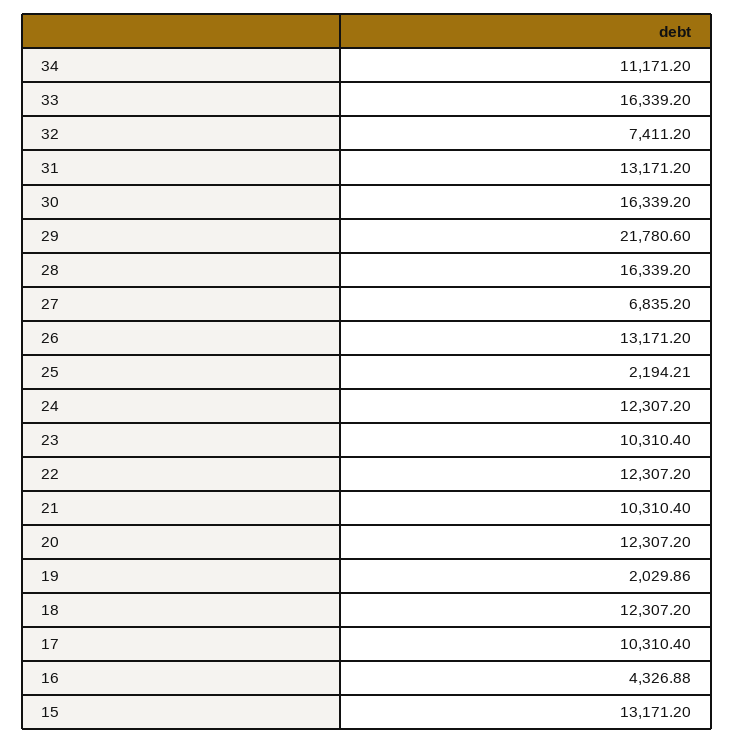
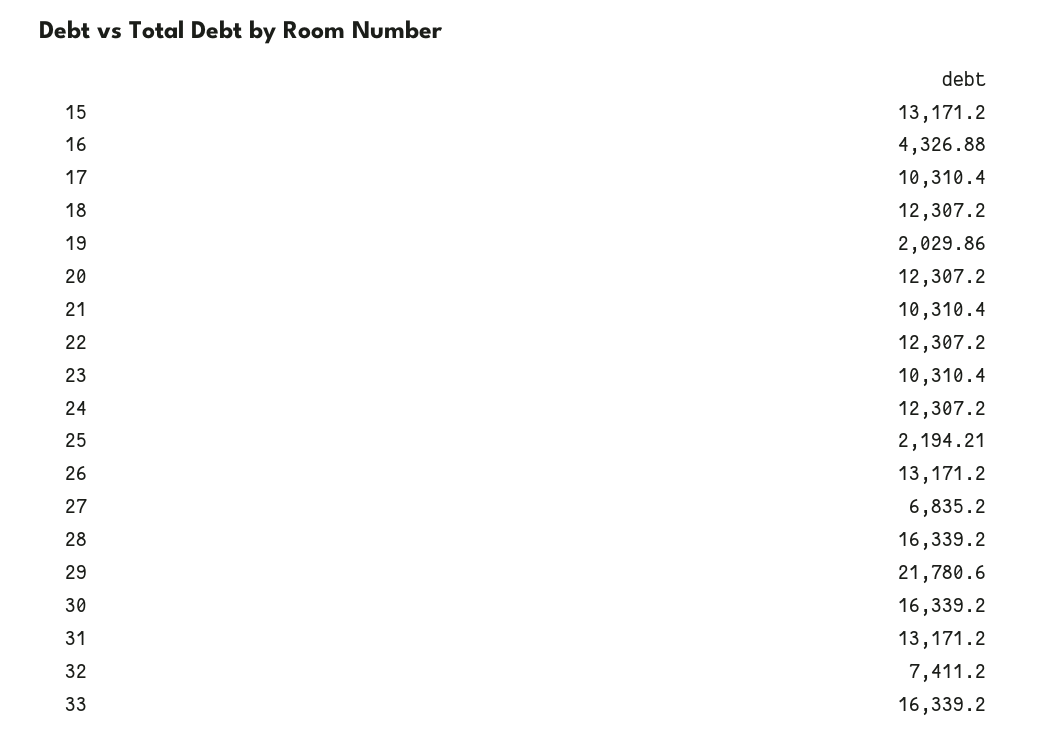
34: 11171.2 -> none

